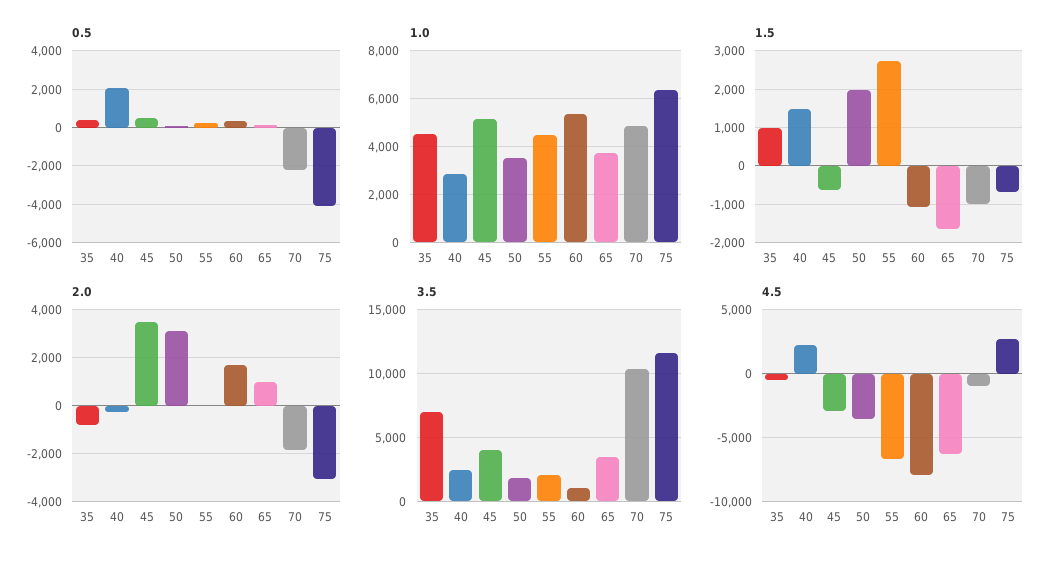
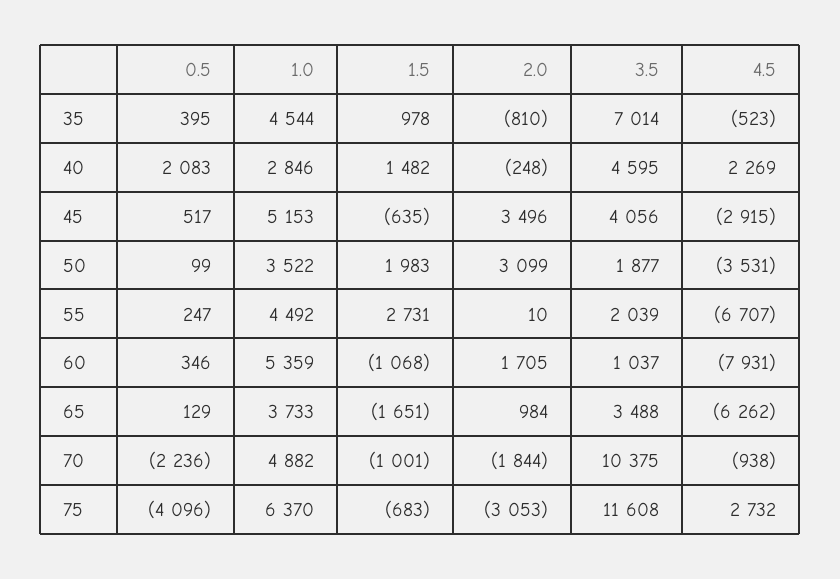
3.5, 40: 2500 -> 4595

